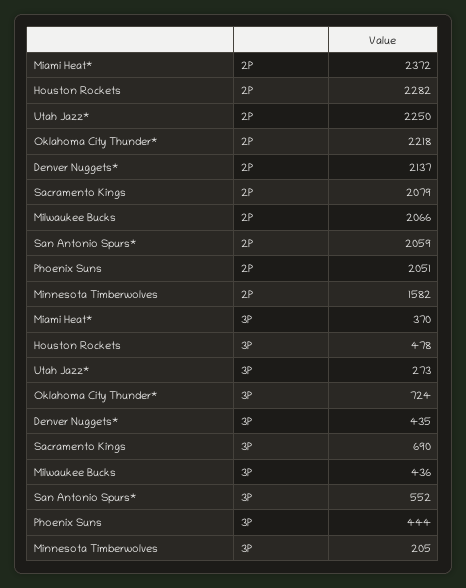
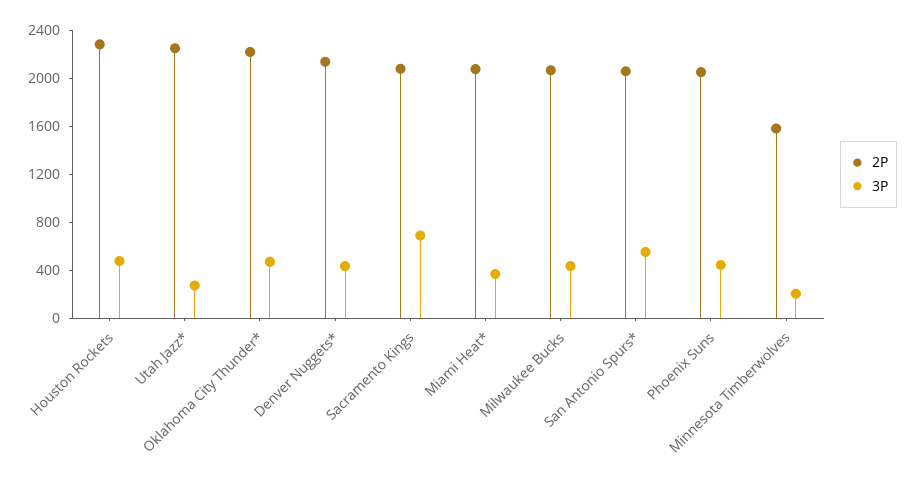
2P, Miami Heat*: 2372 -> 2100
3P, Oklahoma City Thunder*: 724 -> 500

